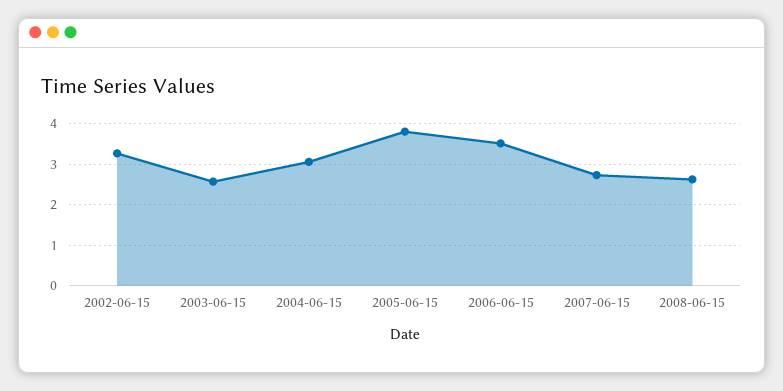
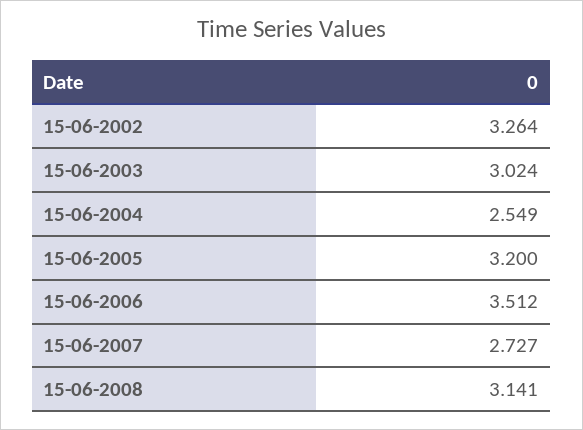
2003-06-15: 2.6 -> 3.024
2004-06-15: 3 -> 2.549
2005-06-15: 3.8 -> 3.2
2008-06-15: 2.6 -> 3.141

